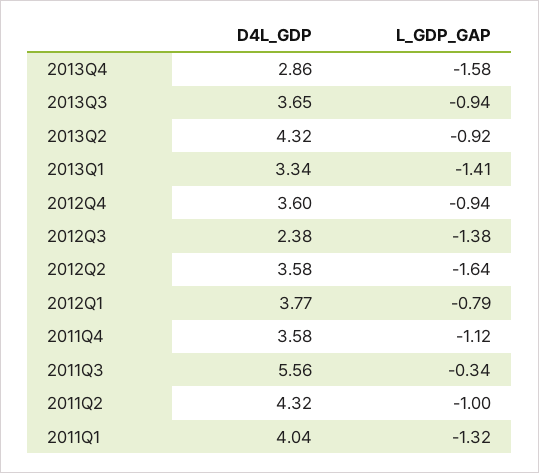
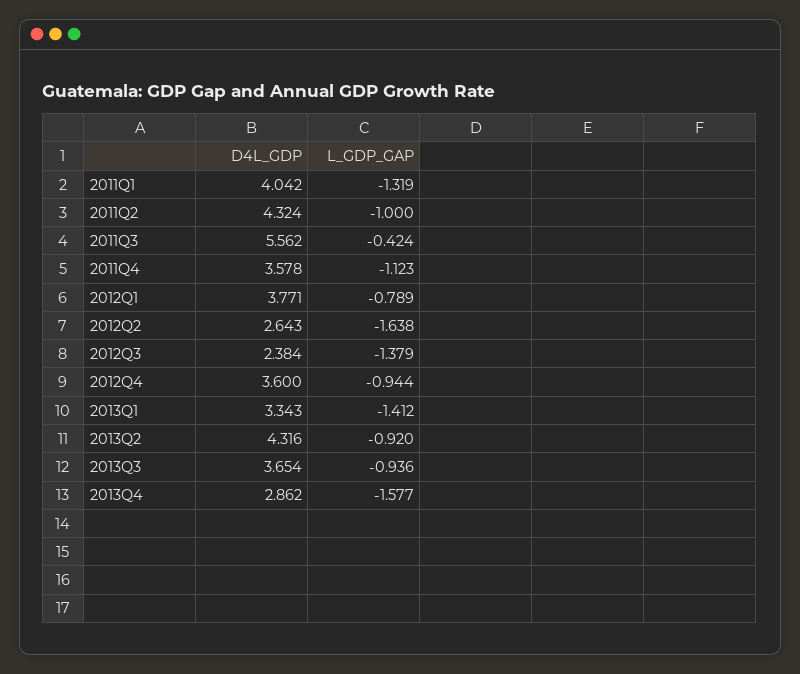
D4L_GDP, 2012Q2: 3.58 -> 2.643
L_GDP_GAP, 2011Q3: -0.34 -> -0.424

